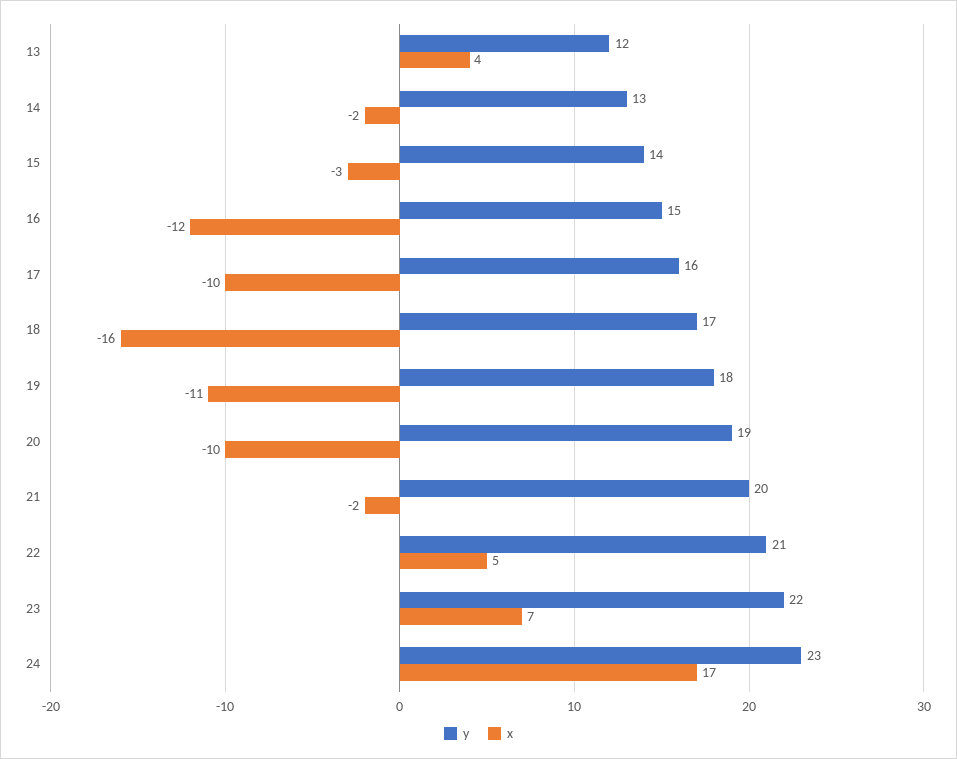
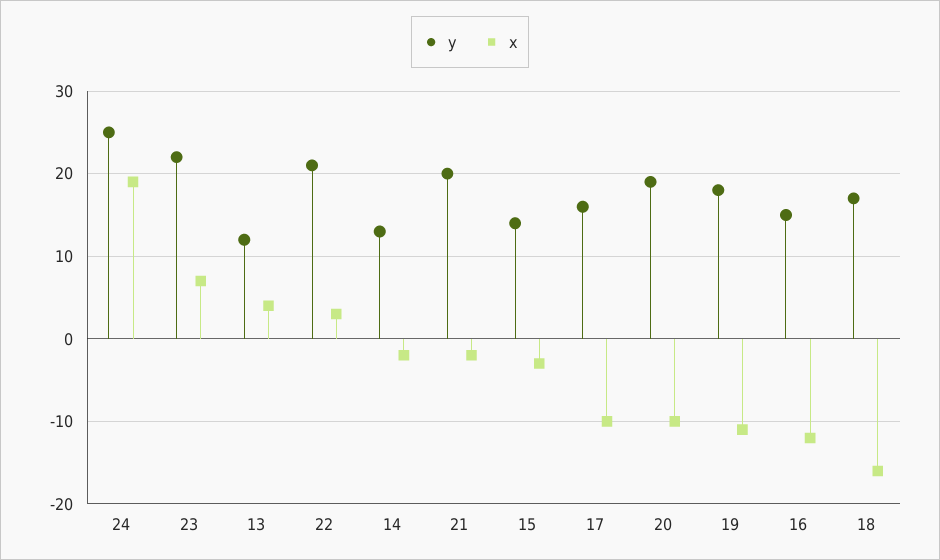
x, 22: 5 -> 3
y, 24: 23 -> 25
x, 24: 17 -> 19

